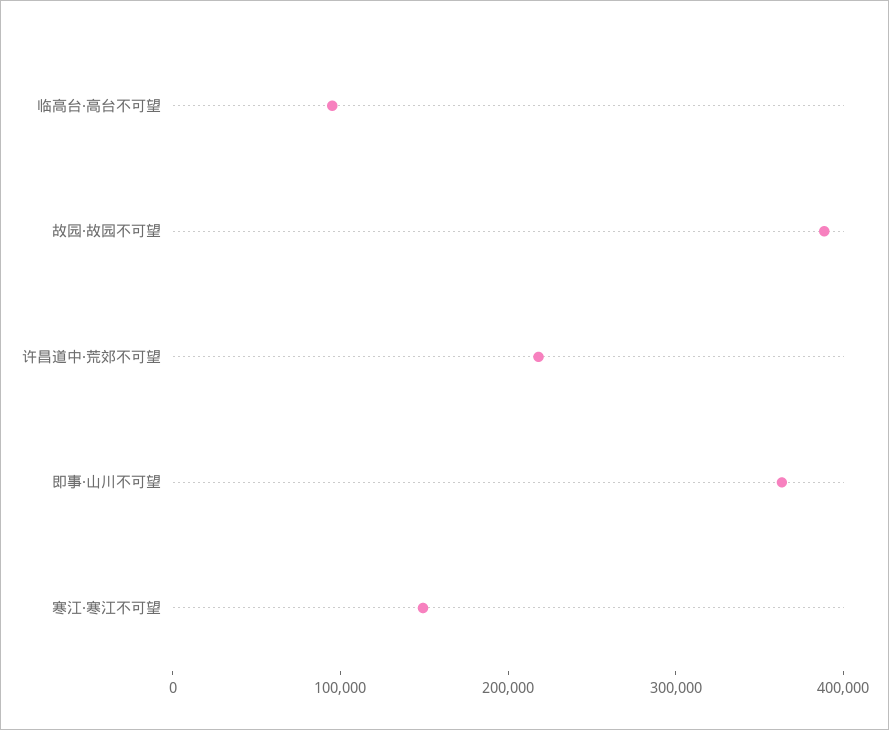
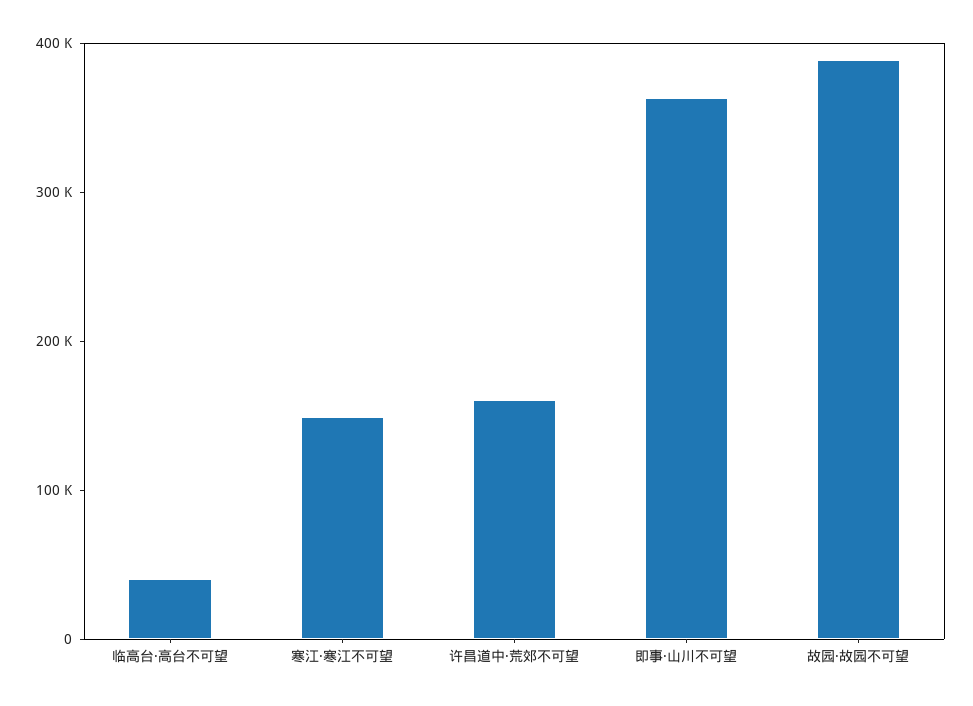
临高台·高台不可望: 100000 -> 40000
许昌道中·荒郊不可望: 220000 -> 160000

